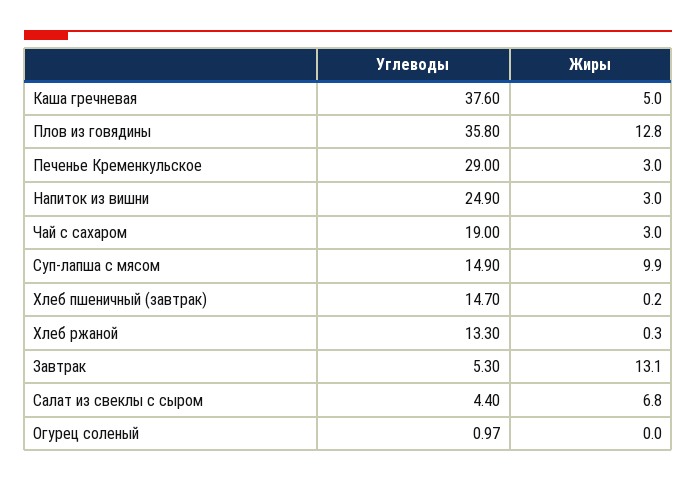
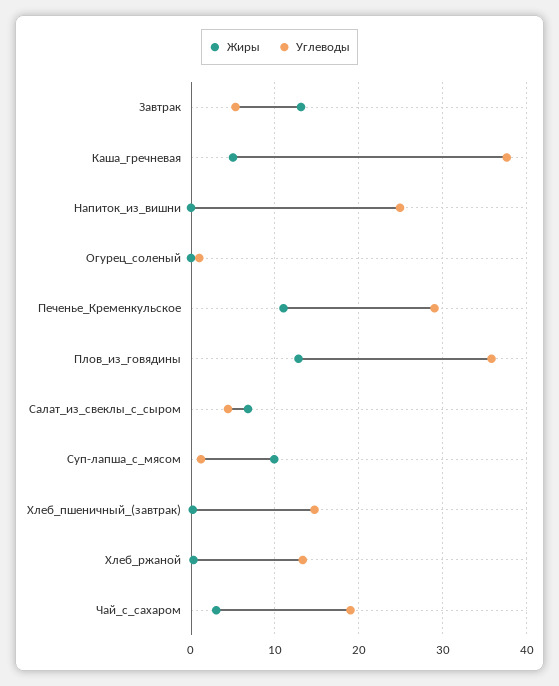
Жиры, Печенье Кременкульское: 3 -> 11
Жиры, Напиток из вишни: 3 -> 0
Углеводы, Суп-лапша с мясом: 14.9 -> 1

